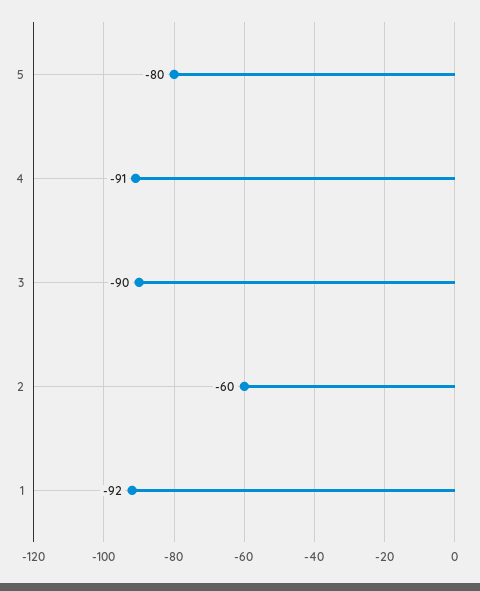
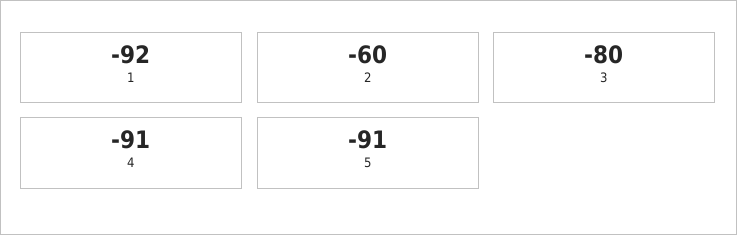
5: -80 -> -91
3: -90 -> -80

